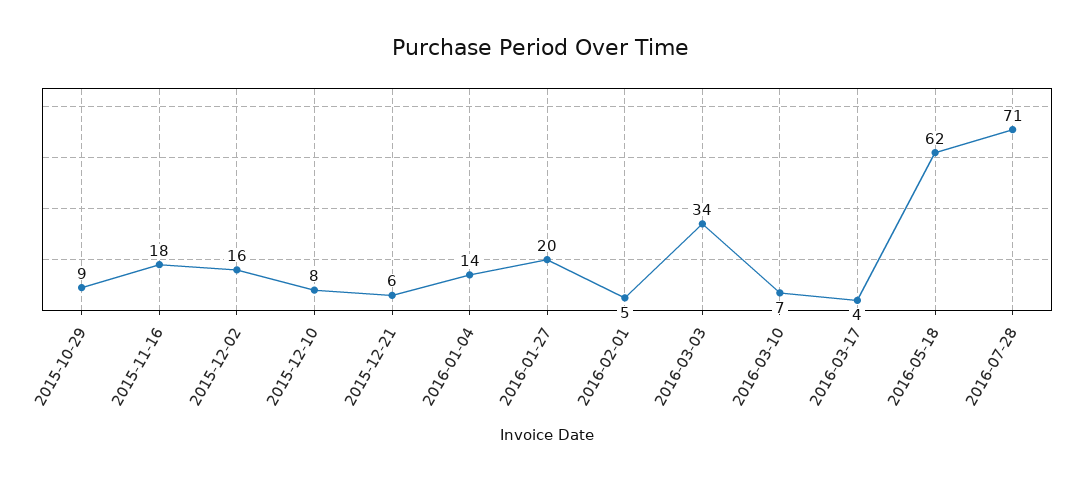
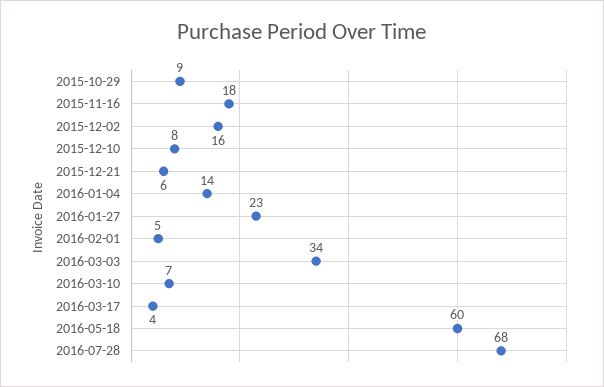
2016-01-27: 20 -> 23
2016-05-18: 62 -> 60
2016-07-28: 71 -> 68

